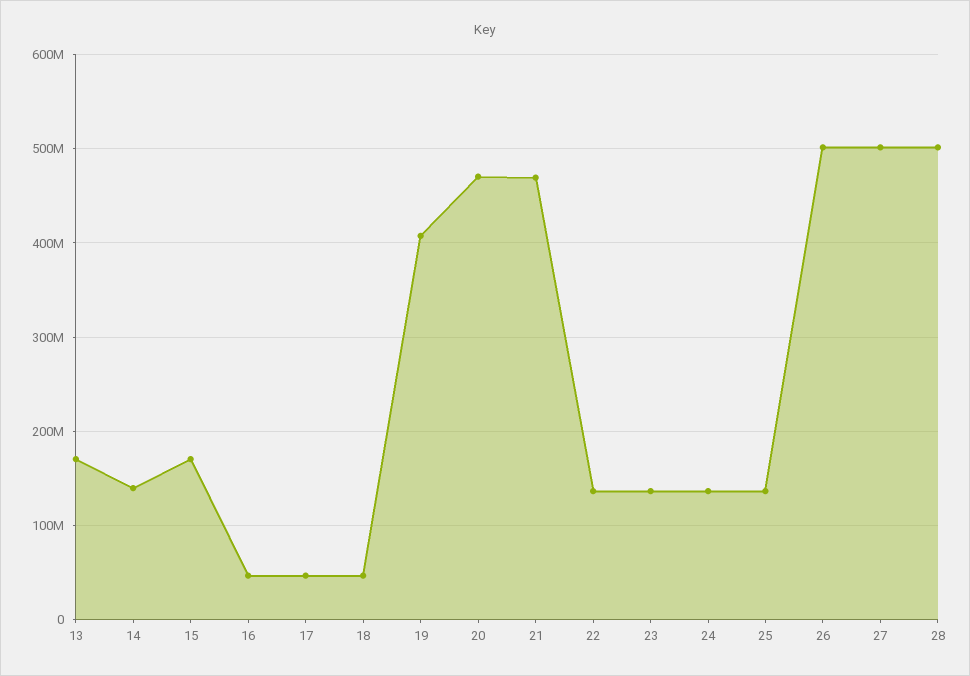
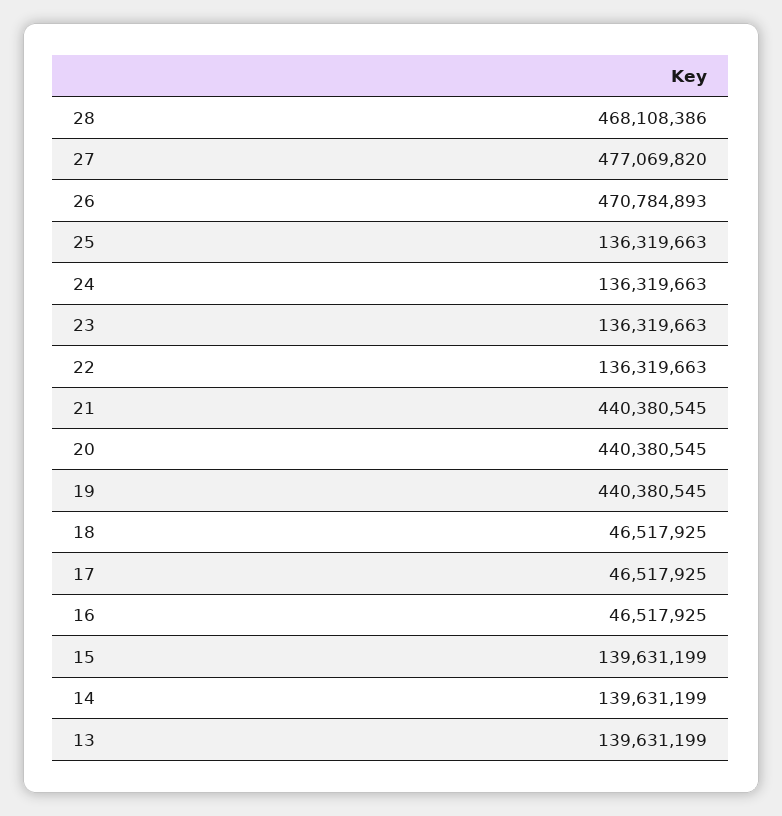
13: 170000000 -> 139631199
15: 170000000 -> 139631199
19: 410000000 -> 440380545
20: 470000000 -> 440380545
21: 470000000 -> 440380545
26: 500000000 -> 470784893
27: 500000000 -> 477069820
28: 500000000 -> 468108386

